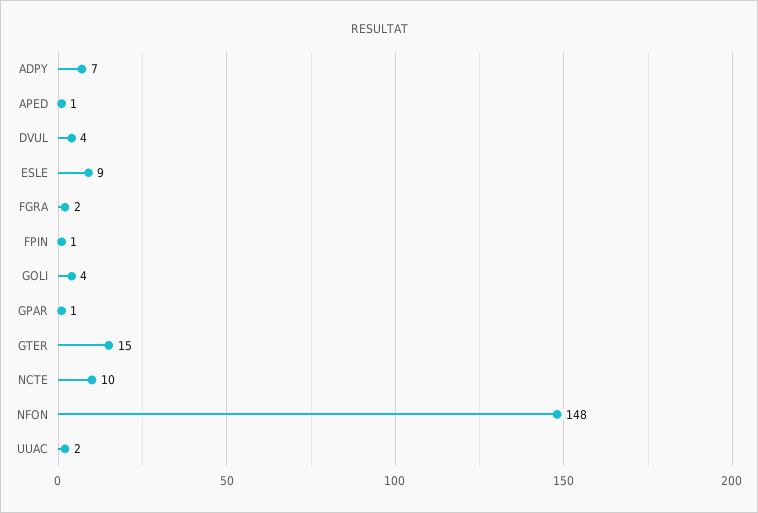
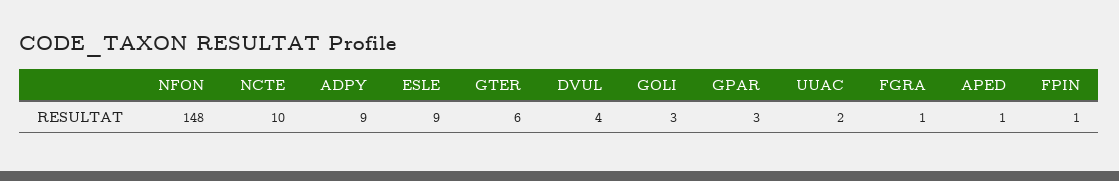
ADPY: 7 -> 9
FGRA: 2 -> 1
GOLI: 4 -> 3
GPAR: 1 -> 3
GTER: 15 -> 6

